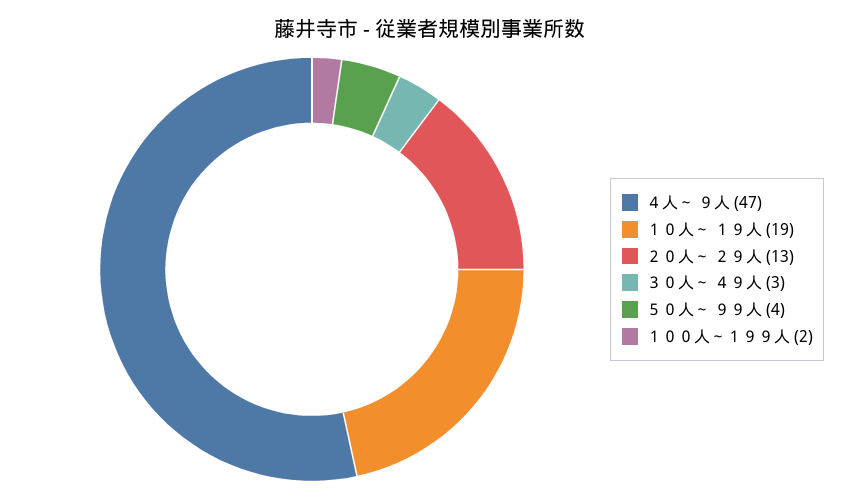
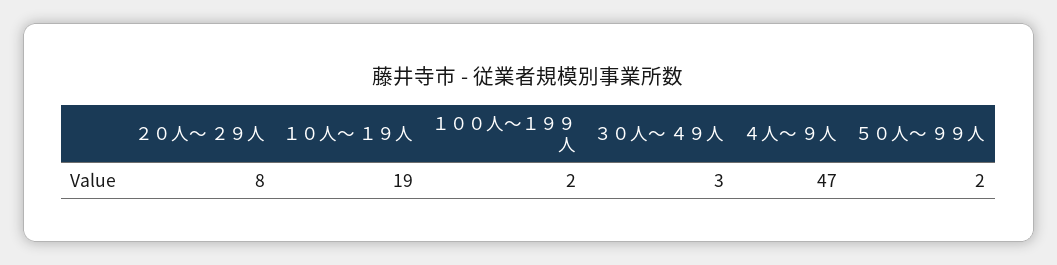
２０人～ ２９人: 13 -> 8
５０人～ ９９人: 4 -> 2

